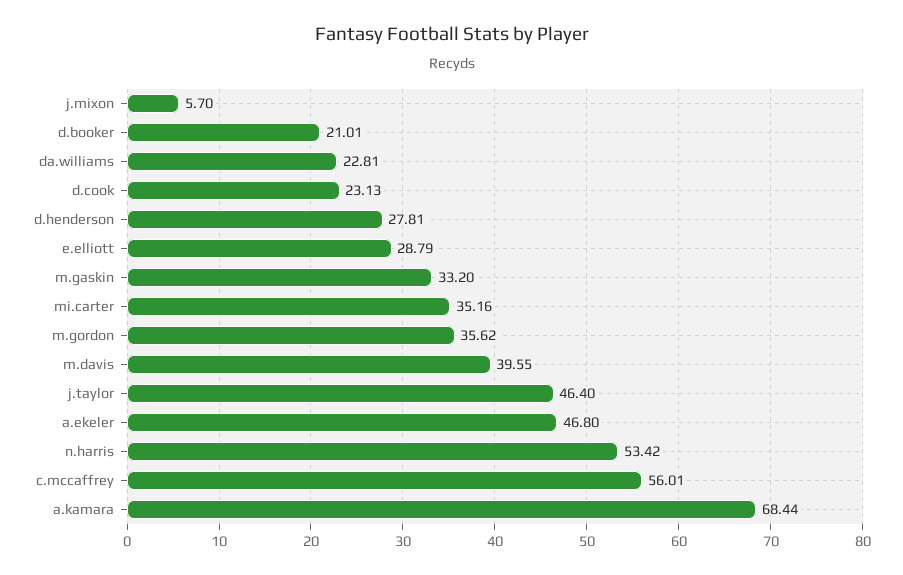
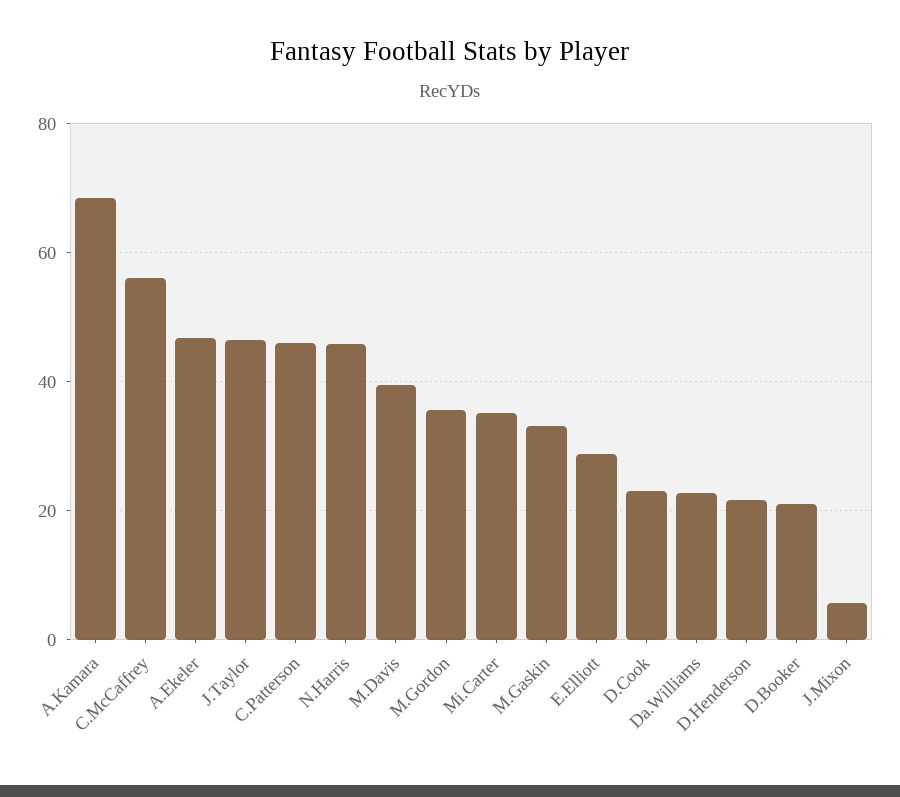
d.henderson: 27.81 -> 22
n.harris: 53.42 -> 46
C.Patterson: none -> 46

